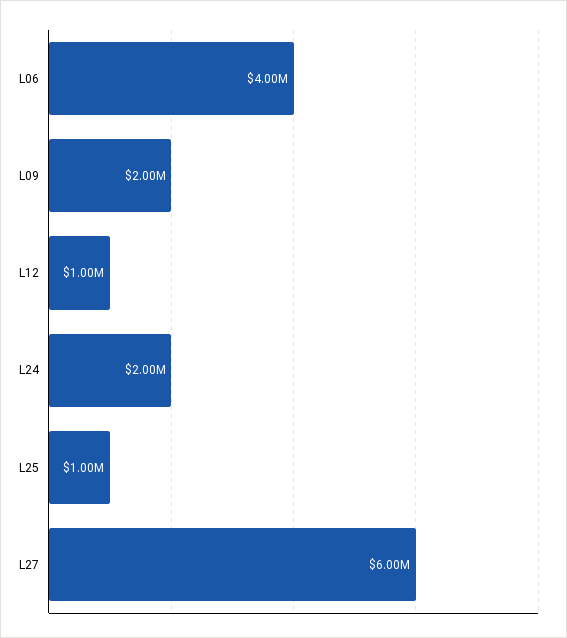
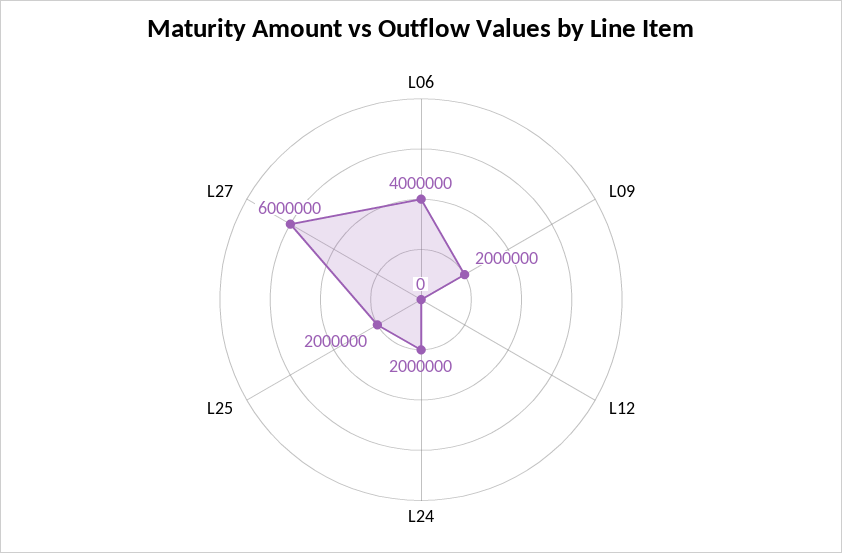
L12: 1000000 -> 0
L25: 1000000 -> 2000000

